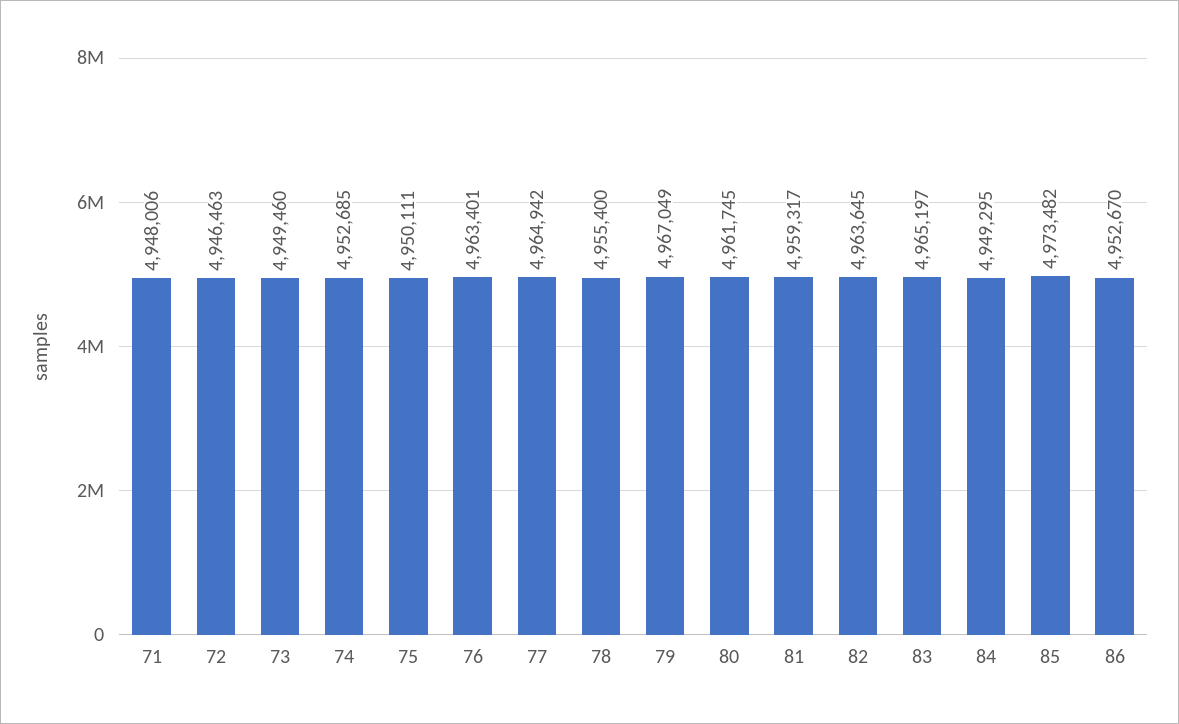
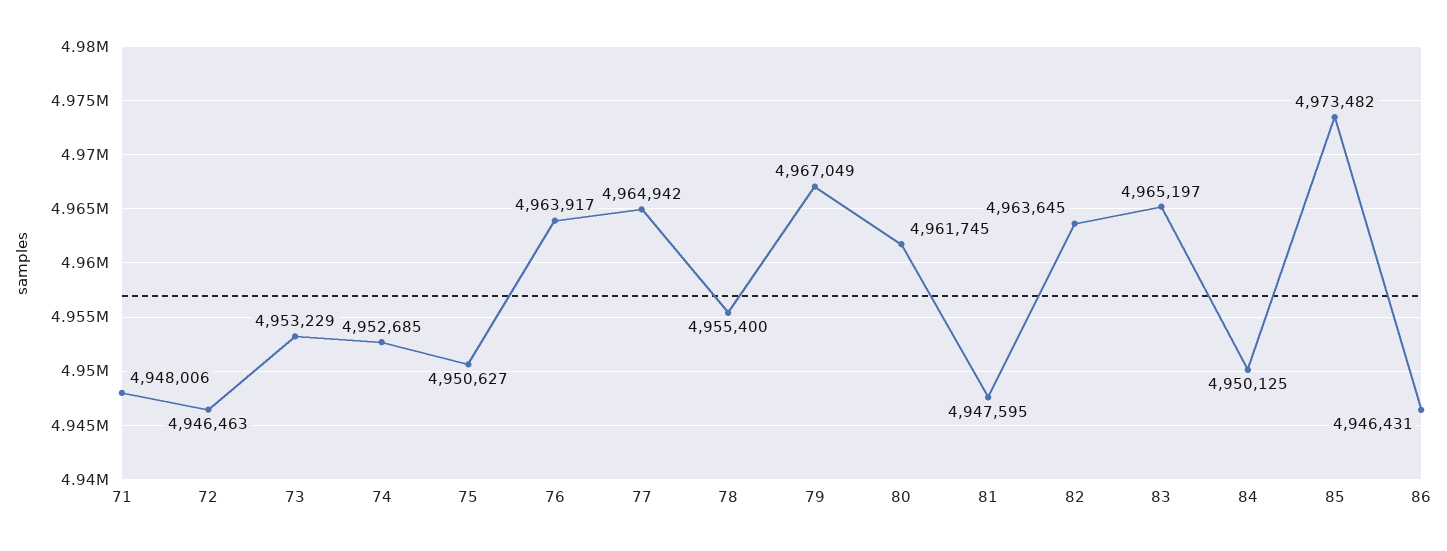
73: 4949460 -> 4953229
75: 4950111 -> 4950627
76: 4963401 -> 4963917
81: 4959317 -> 4947595
84: 4949295 -> 4950125
86: 4952670 -> 4946431

